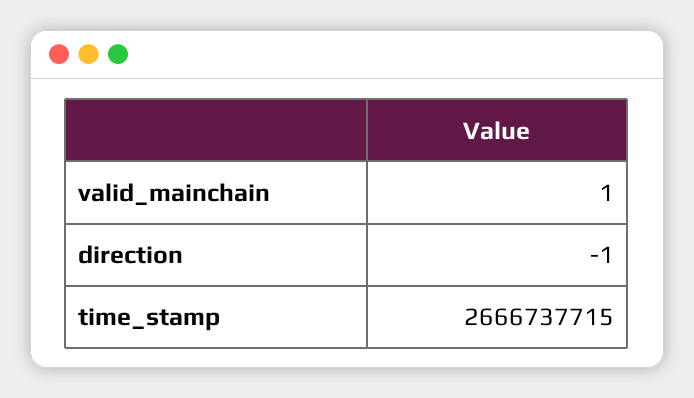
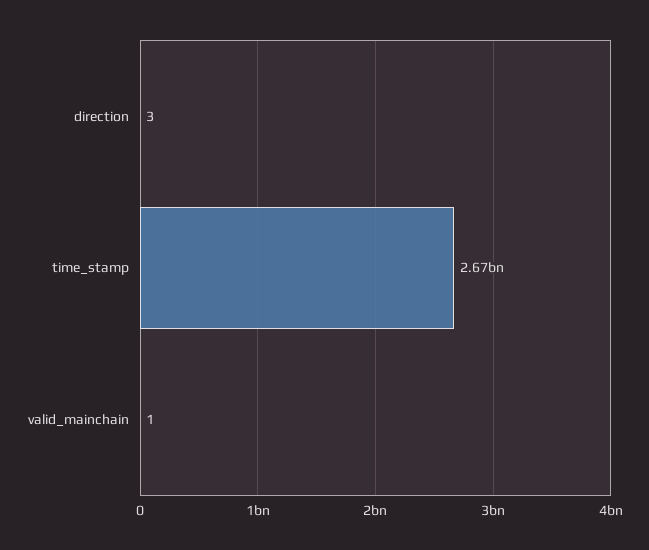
direction: -1 -> 3

